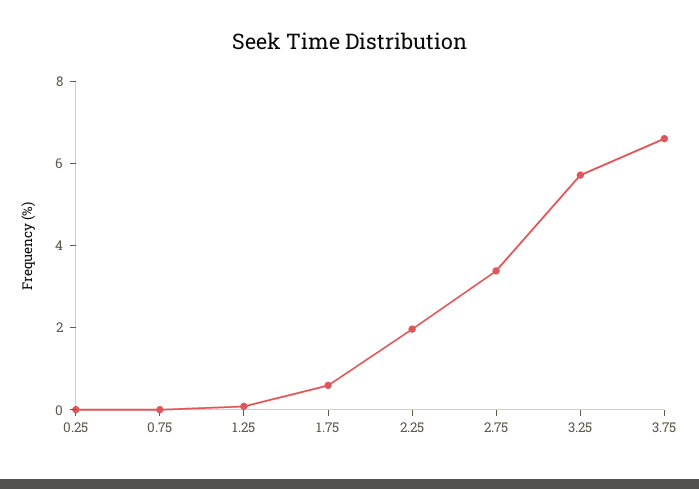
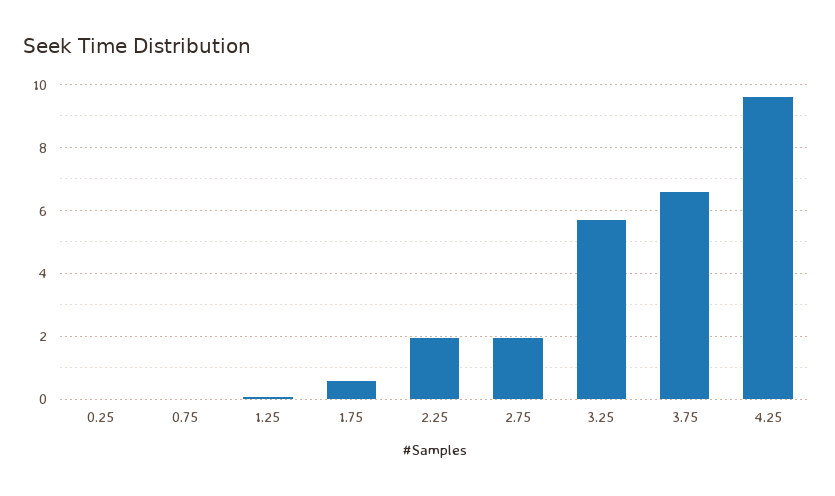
2.75: 3.5 -> 2
4.25: none -> 9.6

